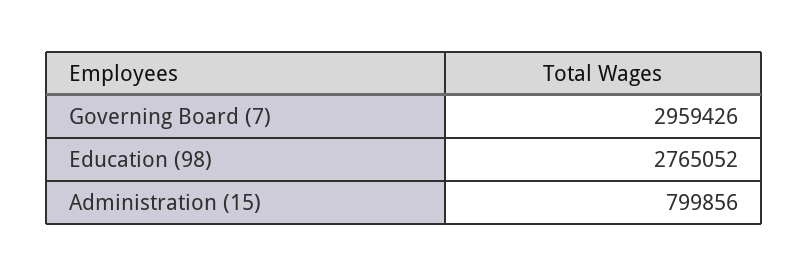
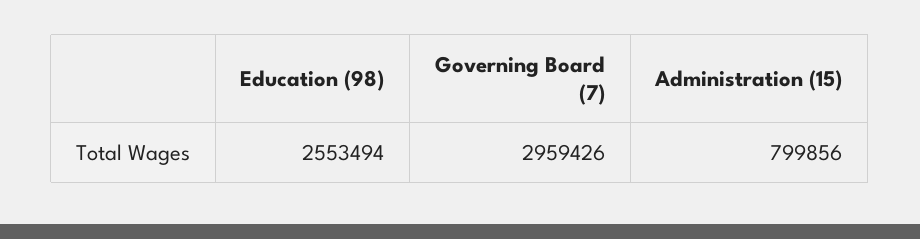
Education (98): 2765052 -> 2553494

